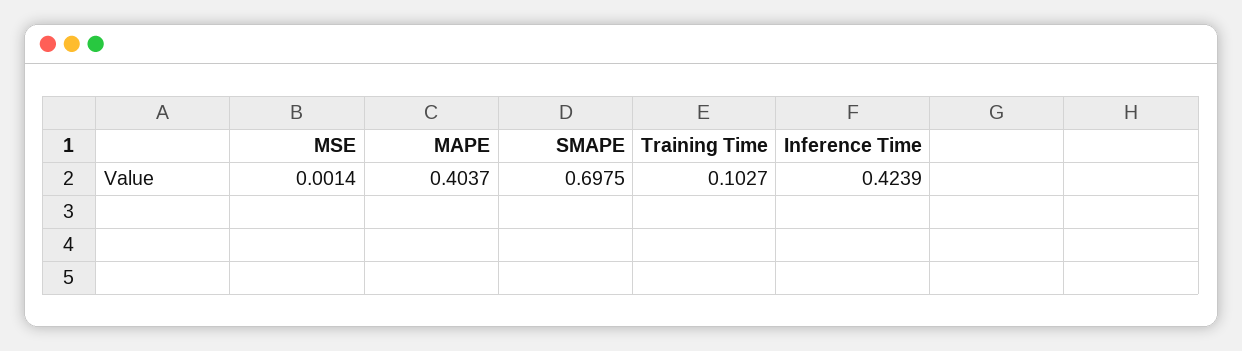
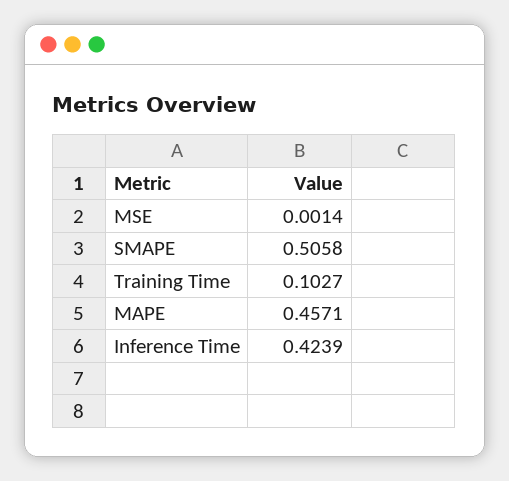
MAPE: 0.4037 -> 0.4571
SMAPE: 0.6975 -> 0.5058

